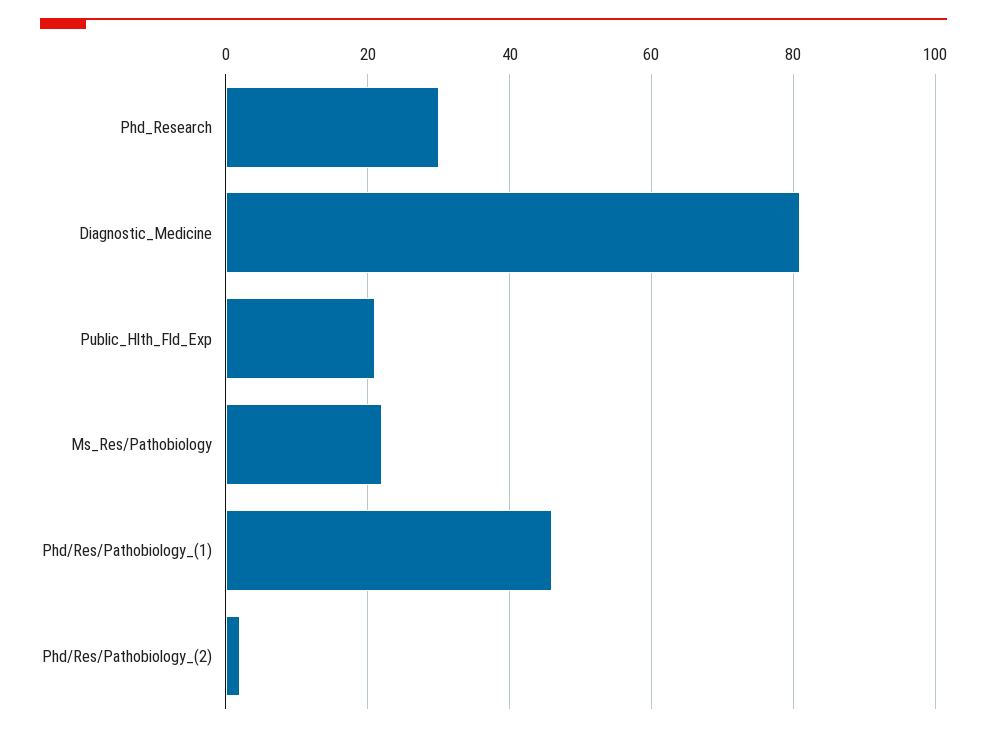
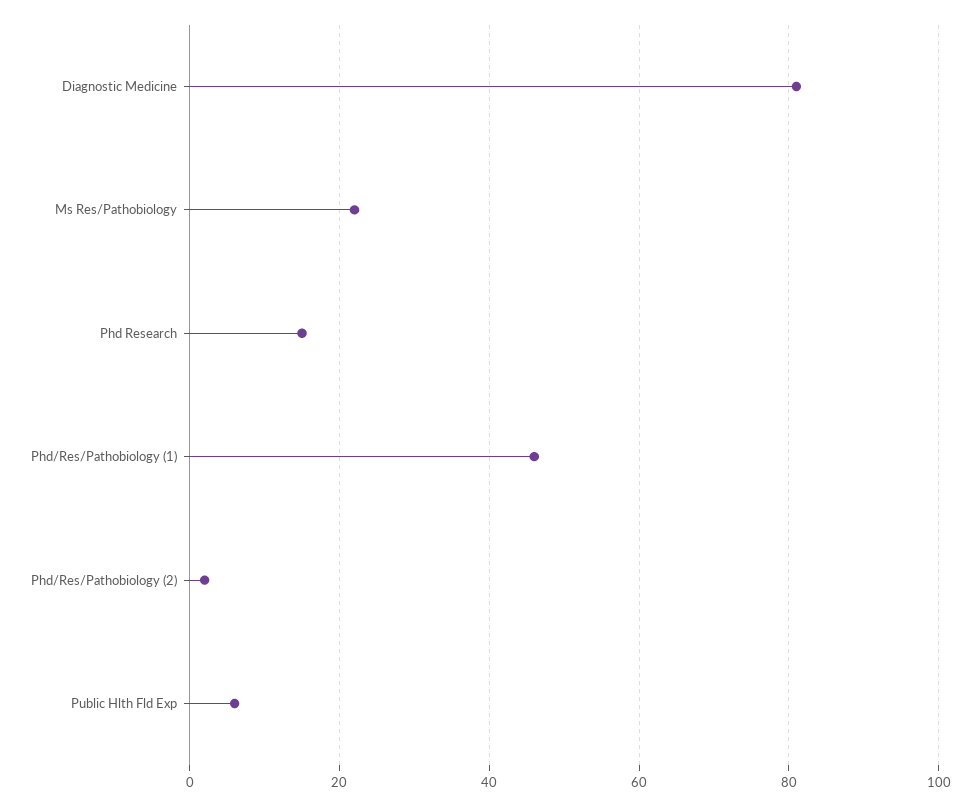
Phd_Research: 30 -> 15
Public_Hlth_Fld_Exp: 20 -> 5

